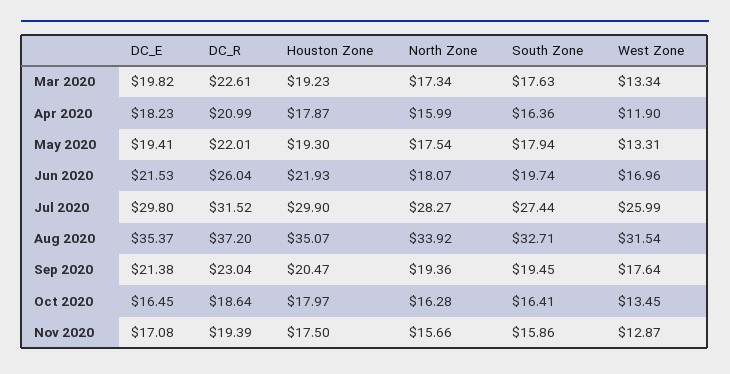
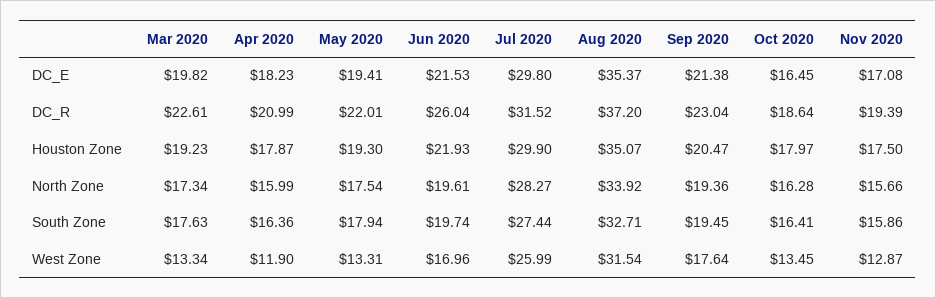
North Zone, Jun 2020: 18.07 -> 19.61

